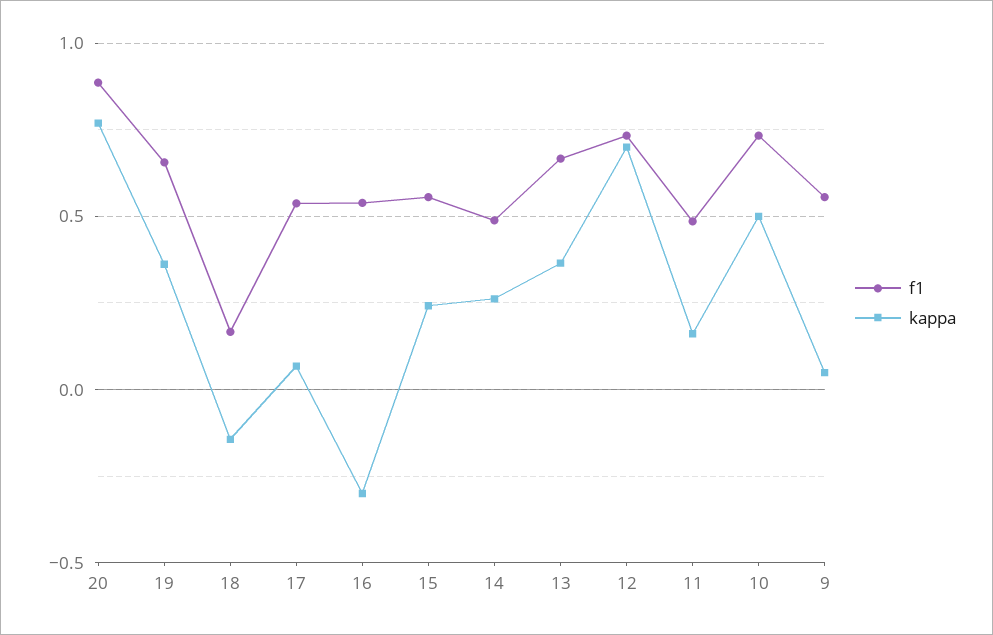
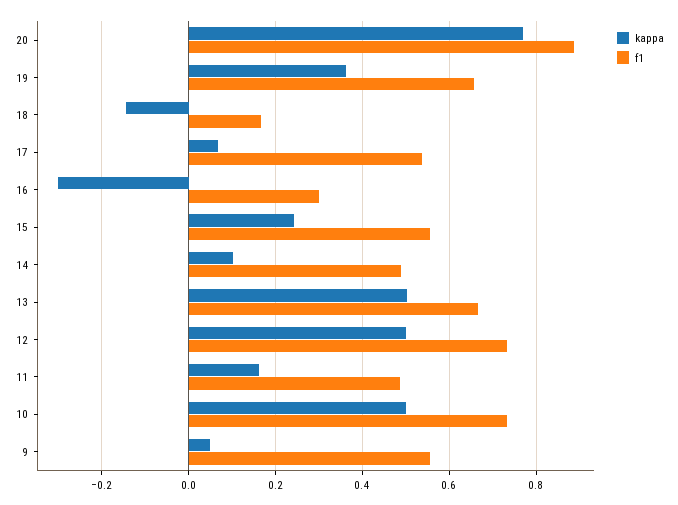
f1, 16: 0.55 -> 0.3
kappa, 14: 0.25 -> 0.1
kappa, 13: 0.35 -> 0.5
kappa, 12: 0.7 -> 0.5

